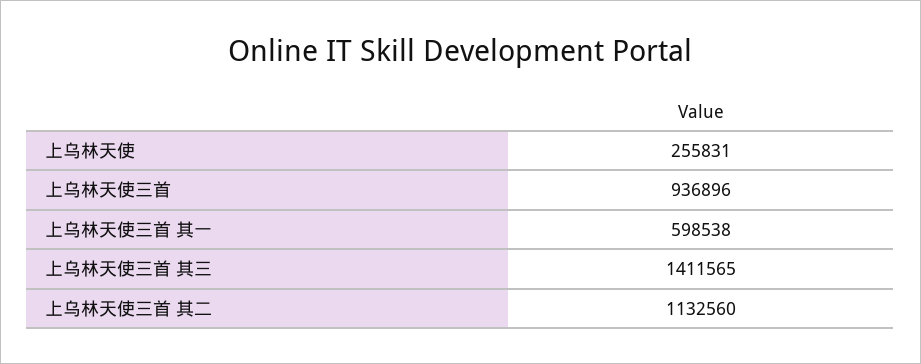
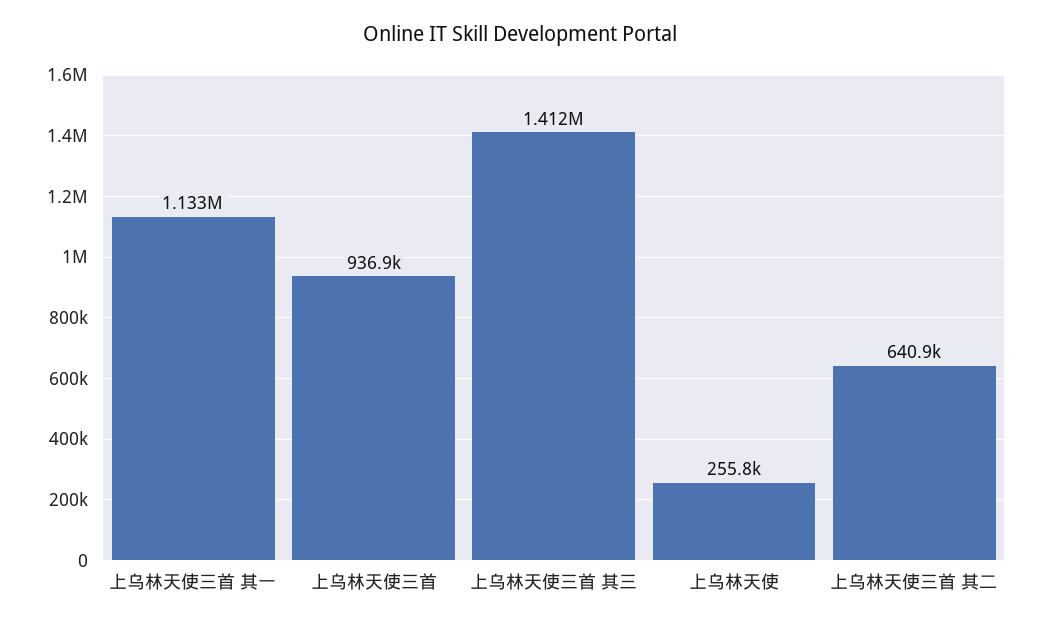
上乌林天使三首 其一: 598538 -> 1133000
上乌林天使三首 其二: 1132560 -> 640900

